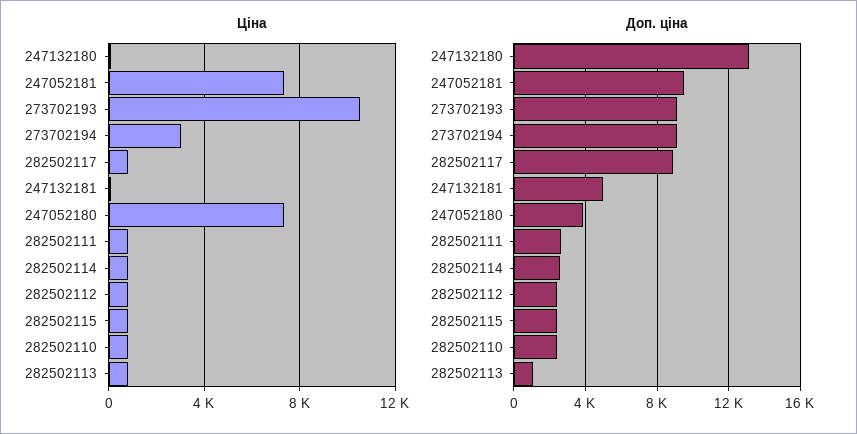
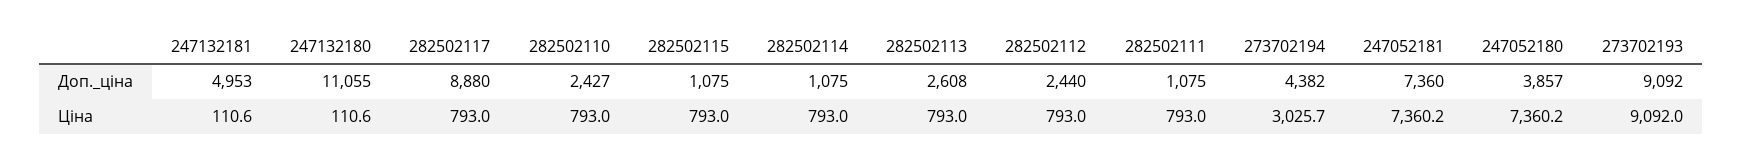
Ціна, 273702193: 10500 -> 9092
Доп. ціна, 247132180: 13000 -> 11055
Доп. ціна, 247052181: 9500 -> 7360
Доп. ціна, 273702194: 9000 -> 4382
Доп. ціна, 282502111: 2500 -> 1075
Доп. ціна, 282502114: 2500 -> 1075
Доп. ціна, 282502115: 2500 -> 1075
Доп. ціна, 282502113: 1000 -> 2608

